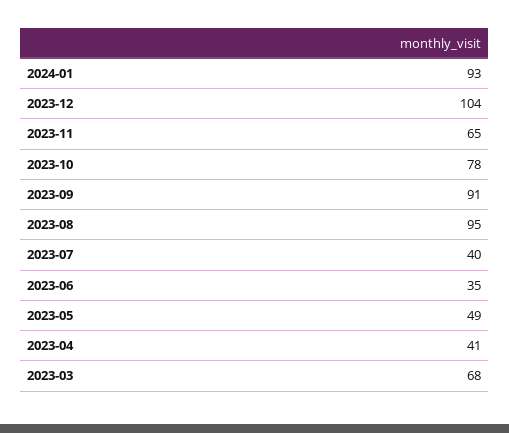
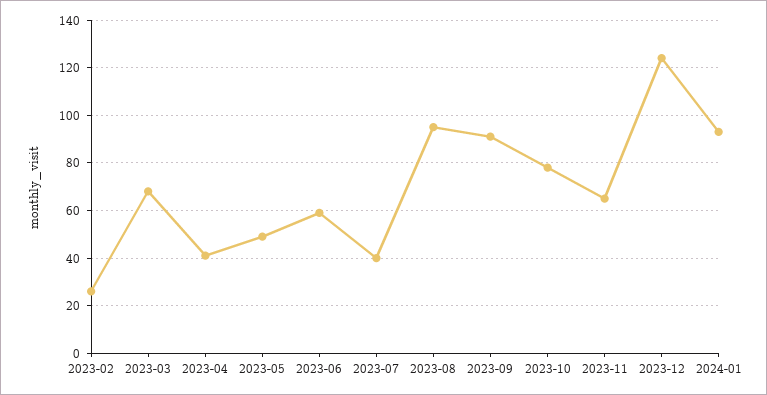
2023-12: 104 -> 125
2023-06: 35 -> 60
2023-02: none -> 25

